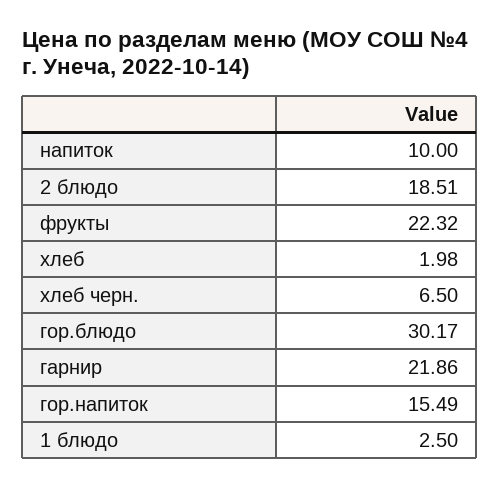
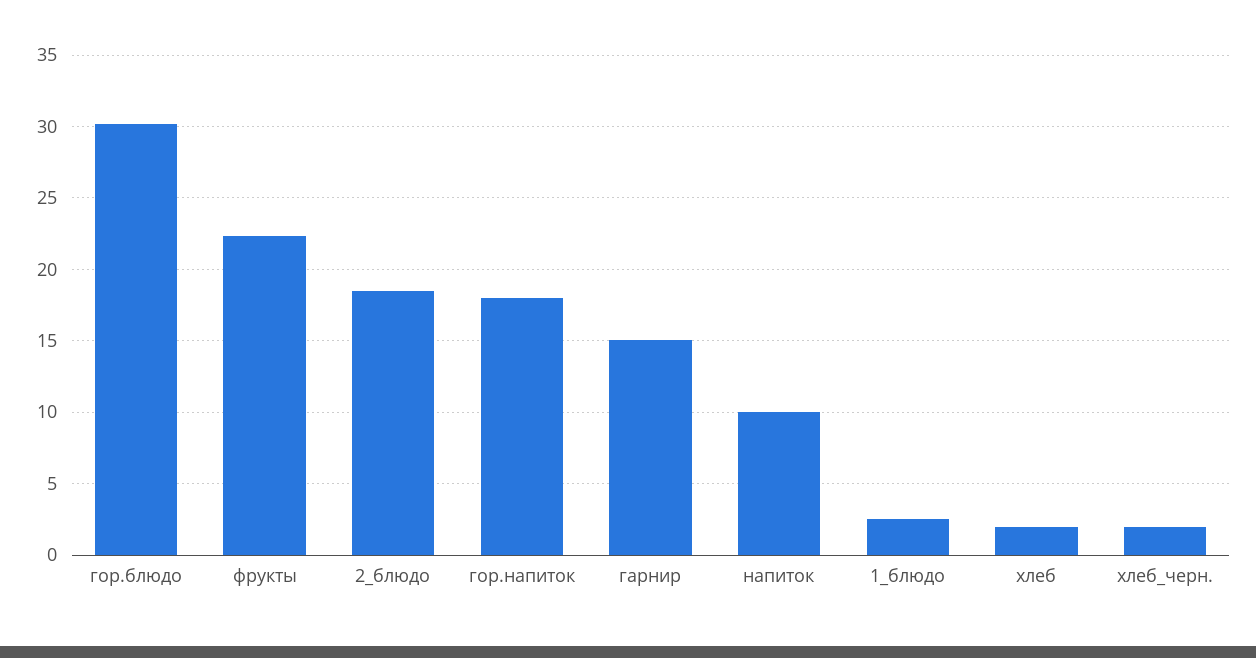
хлеб черн.: 6.5 -> 2
гарнир: 21.86 -> 15
гор.напиток: 15.49 -> 18

